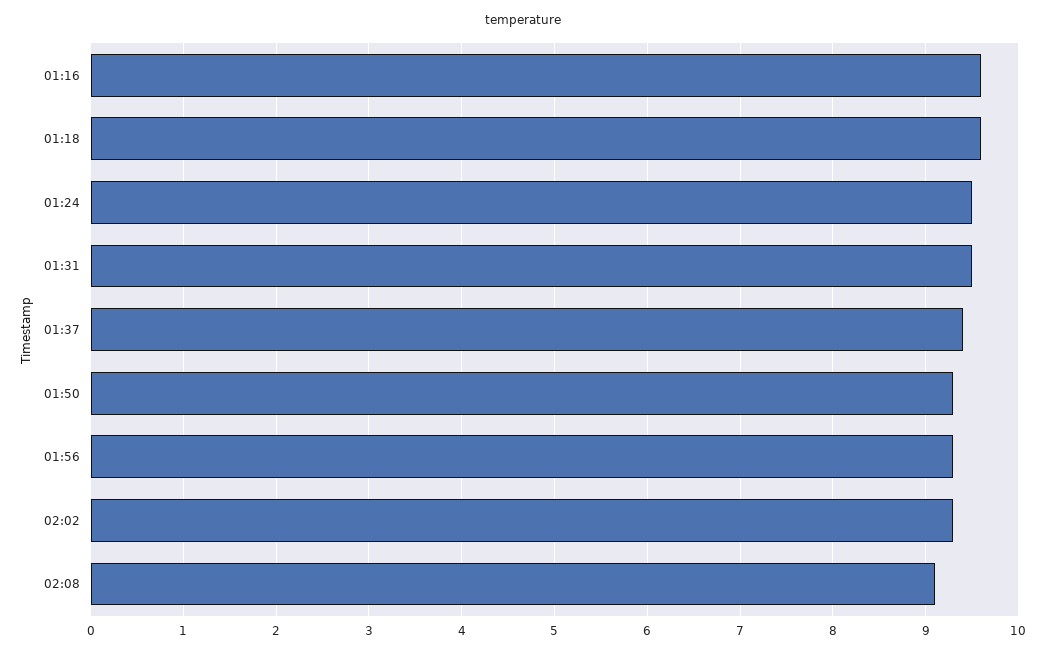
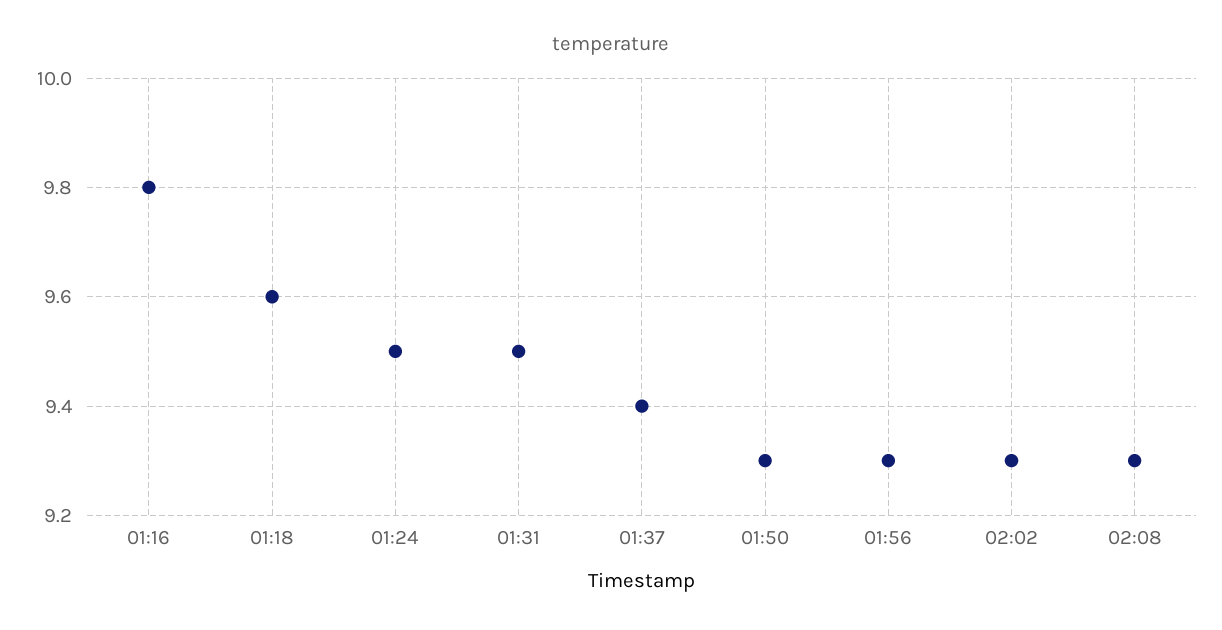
01:16: 9.6 -> 9.8
02:08: 9.1 -> 9.3

